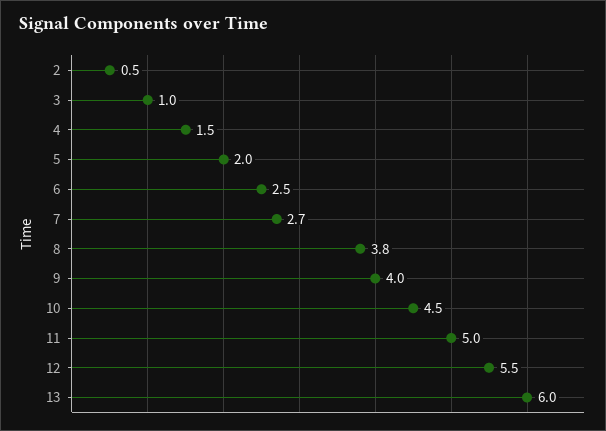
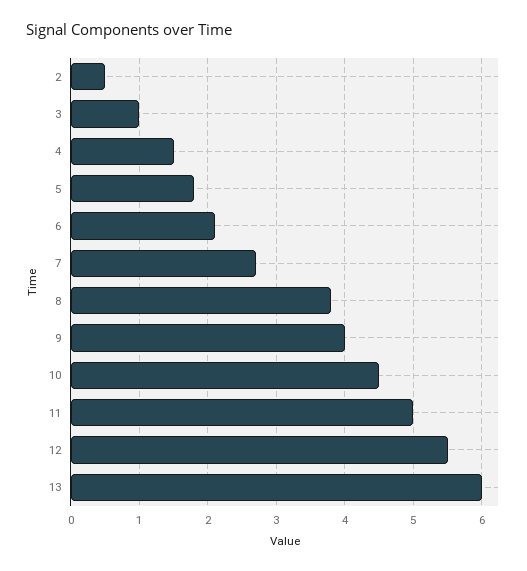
5: 2 -> 1.8
6: 2.5 -> 2.1

